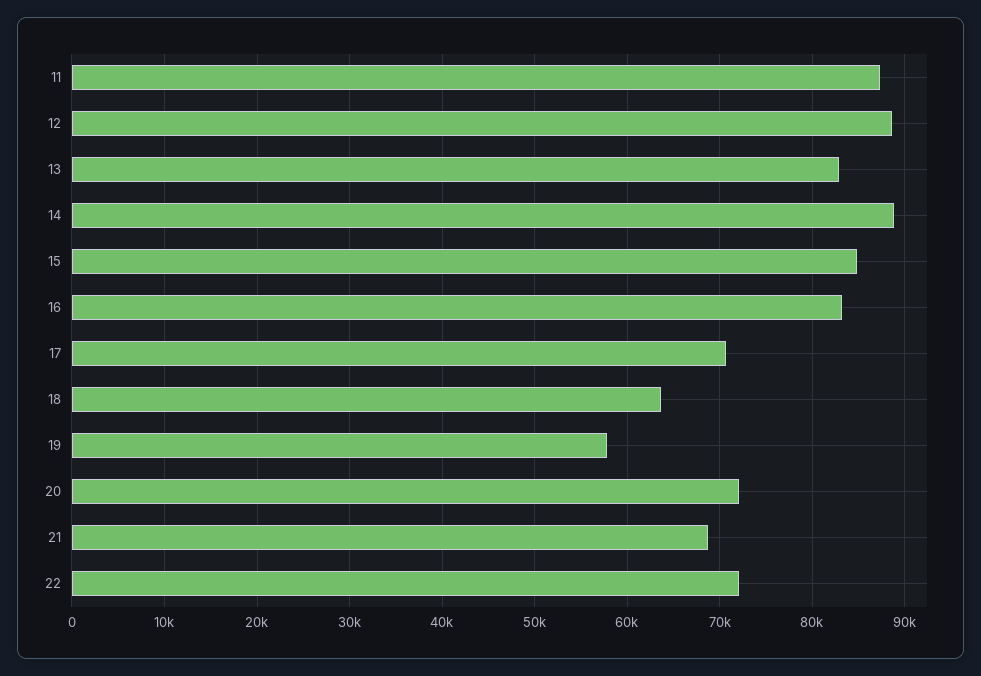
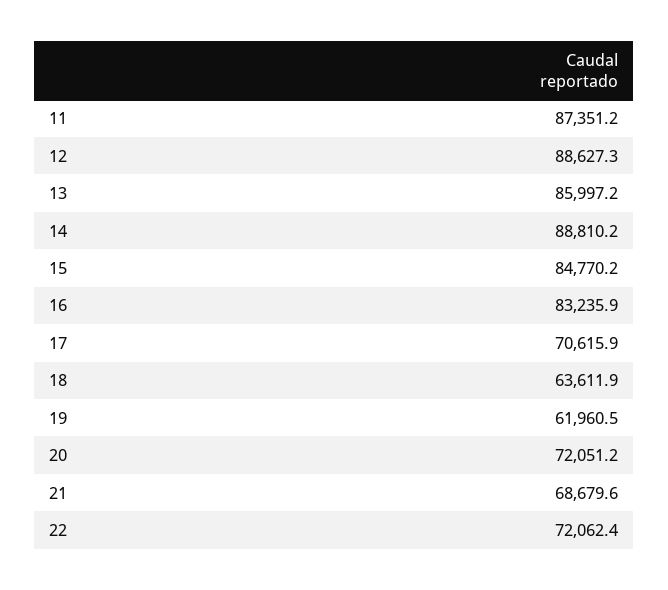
13: 83000 -> 85997.2
19: 58000 -> 61960.5

